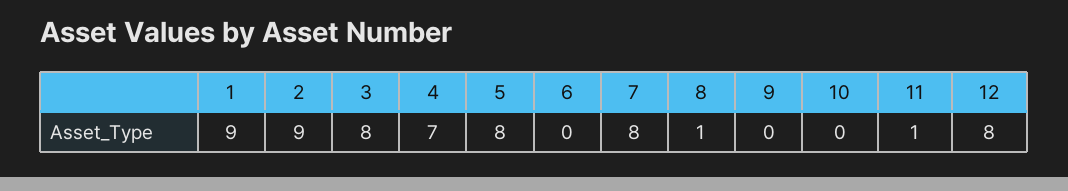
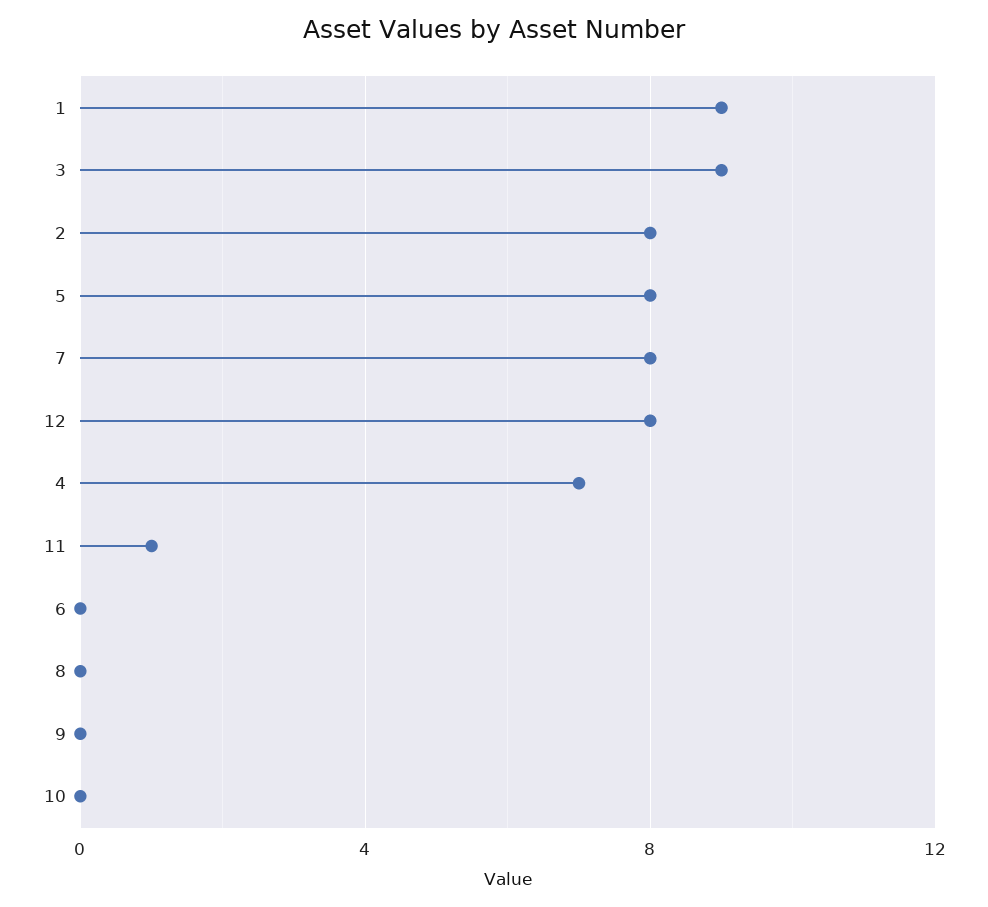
2: 9 -> 8
3: 8 -> 9
8: 1 -> 0

